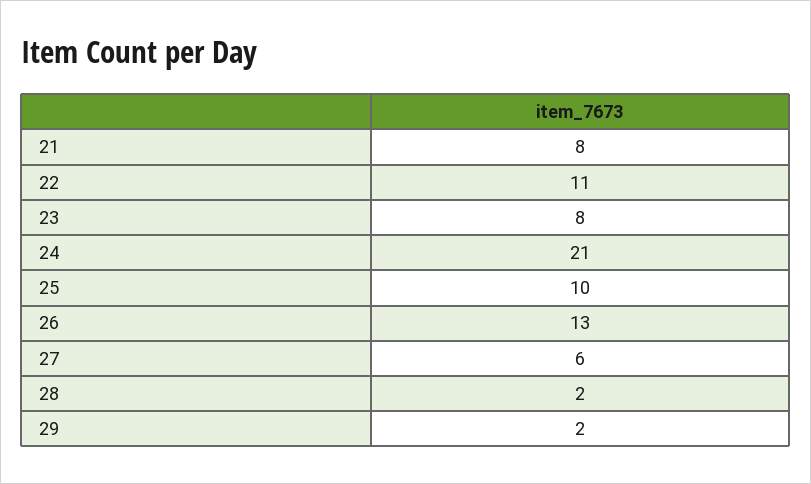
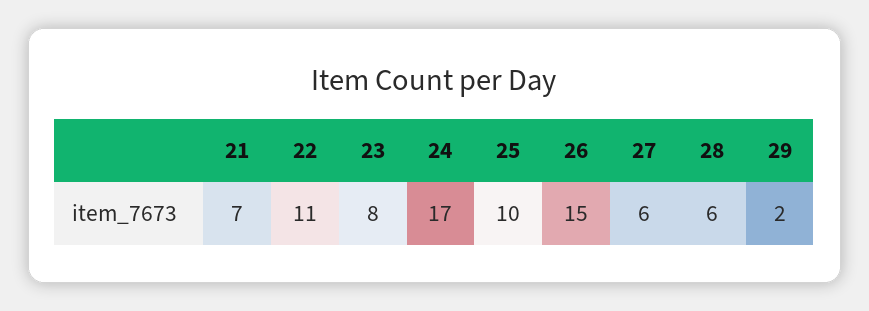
21: 8 -> 7
24: 21 -> 17
26: 13 -> 15
28: 2 -> 6

